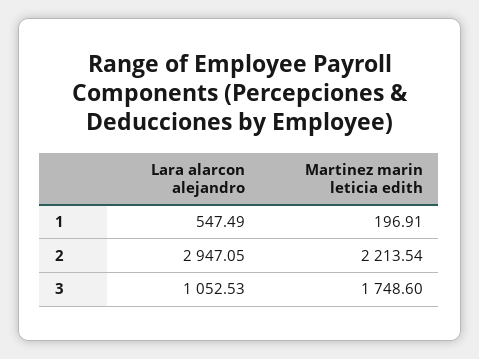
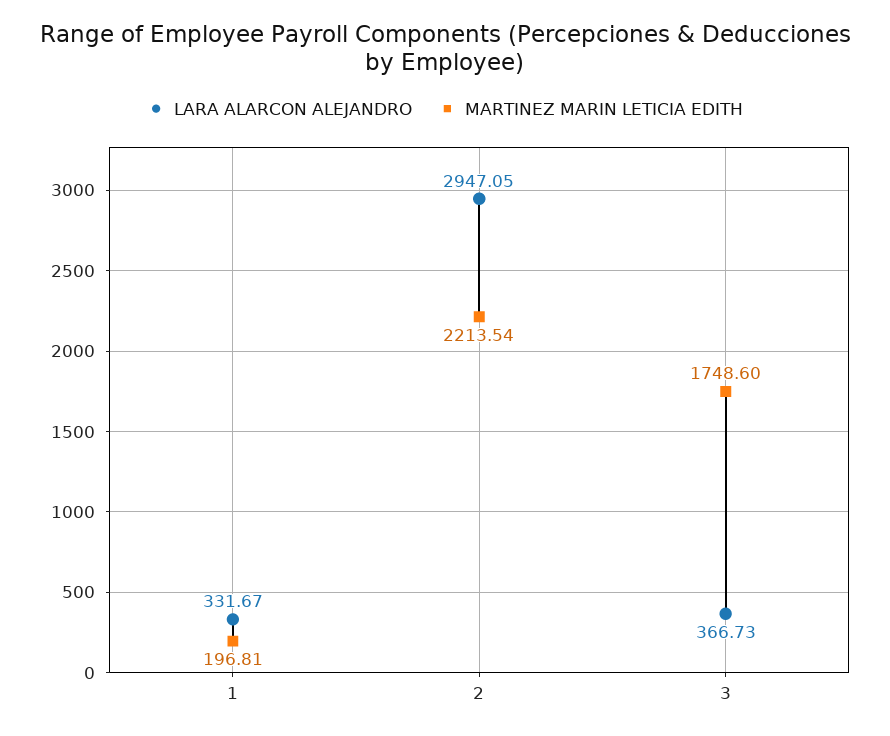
Lara alarcon alejandro, 1: 547.49 -> 331.67
Martinez marin leticia edith, 1: 196.91 -> 196.81
Lara alarcon alejandro, 3: 1052.53 -> 366.73

